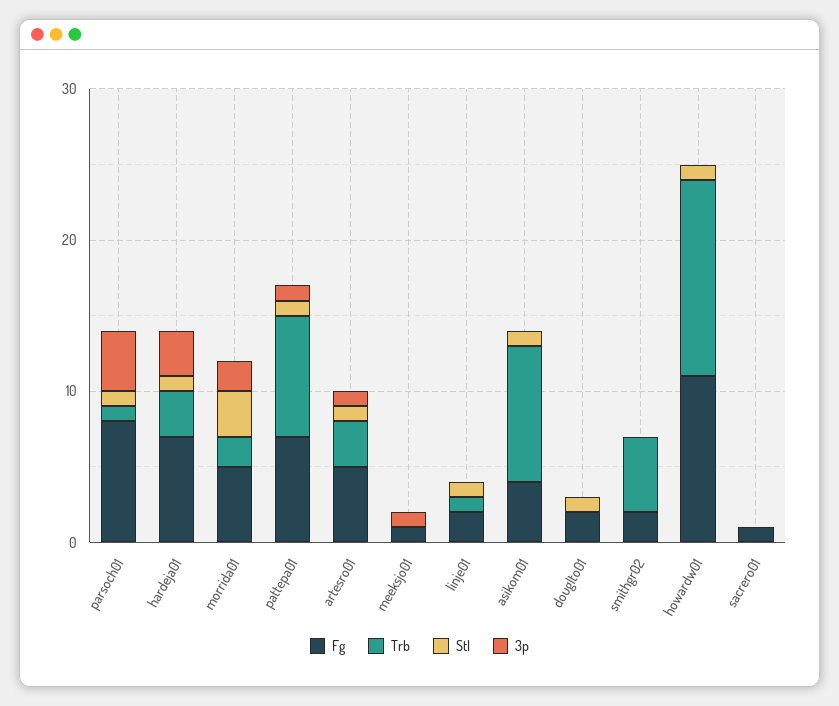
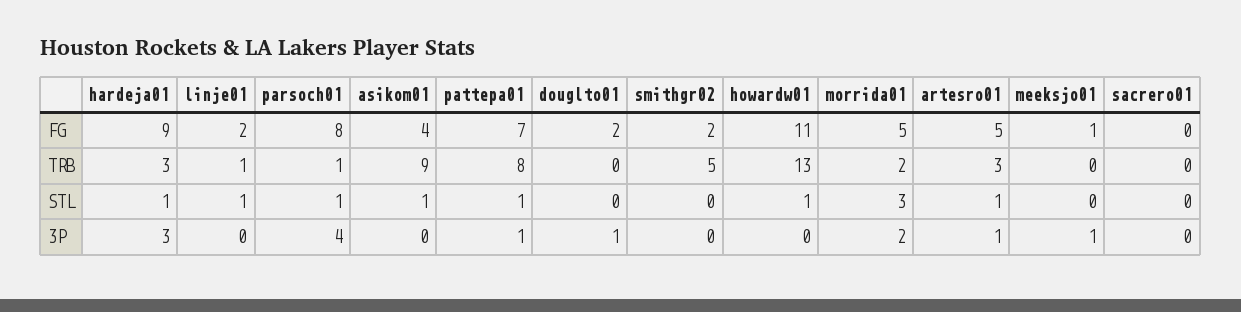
Fg, hardeja01: 7 -> 9
Stl, douglto01: 1 -> 0
3p, douglto01: 0 -> 1
Fg, sacrero01: 1 -> 0

